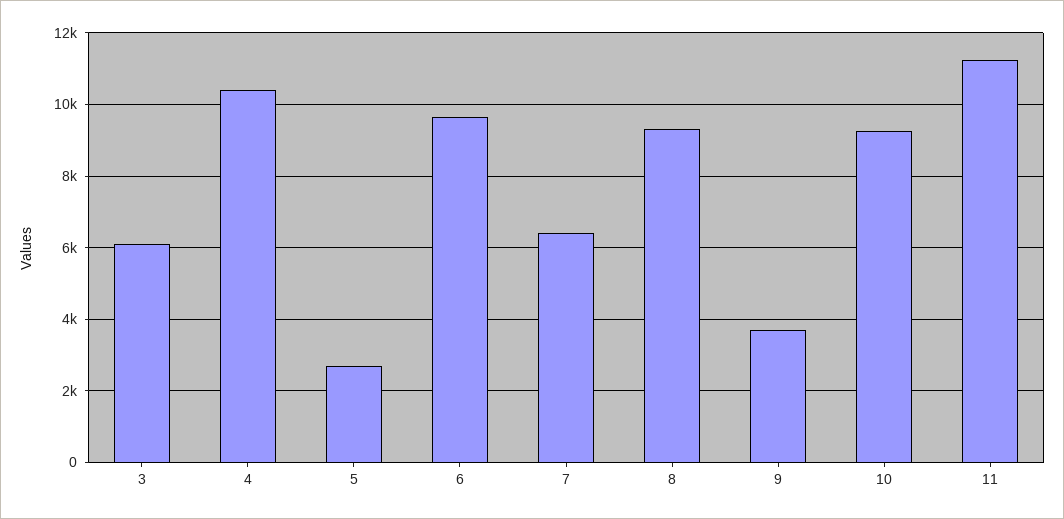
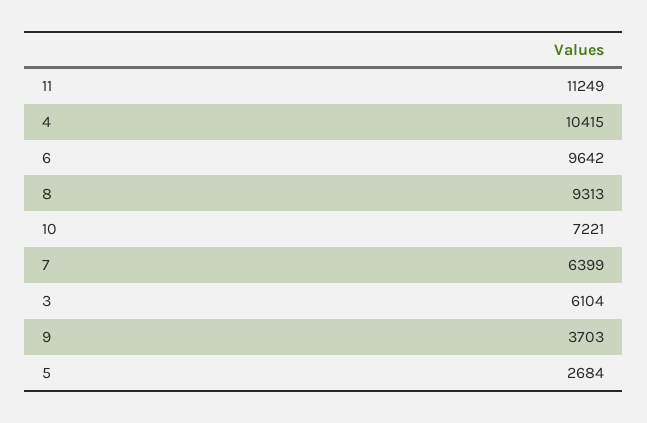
10: 9200 -> 7221

